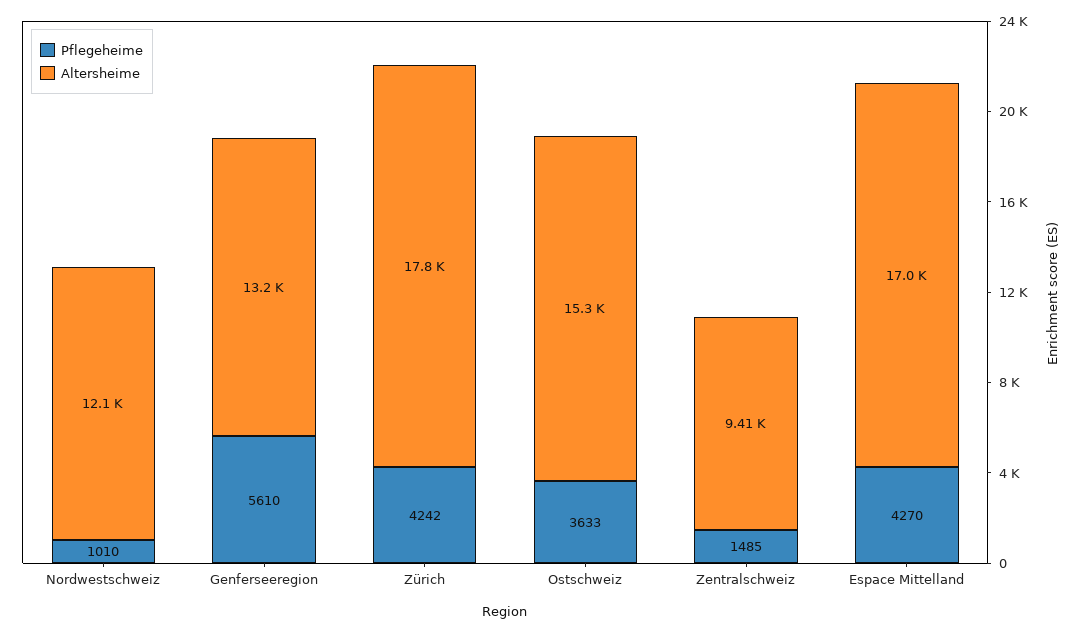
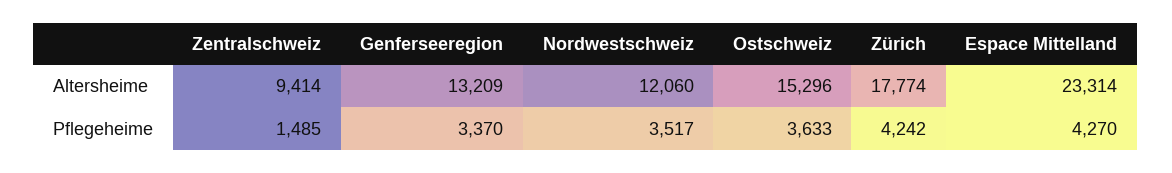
Pflegeheime, Nordwestschweiz: 1010 -> 3517
Pflegeheime, Genferseeregion: 5610 -> 3370
Altersheime, Espace Mittelland: 17000 -> 23314

